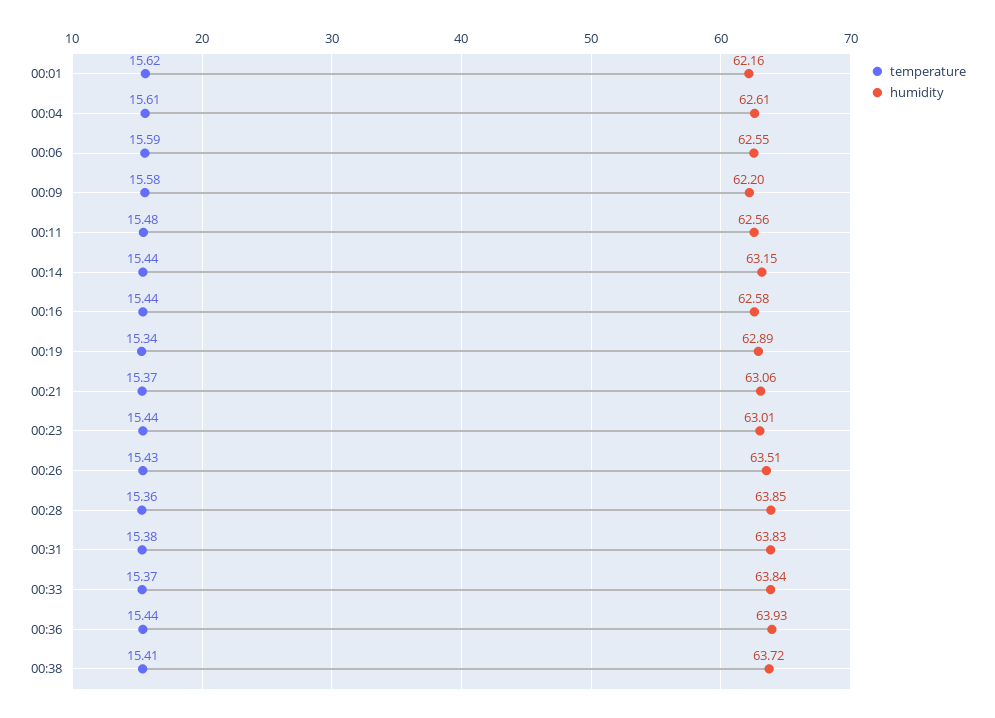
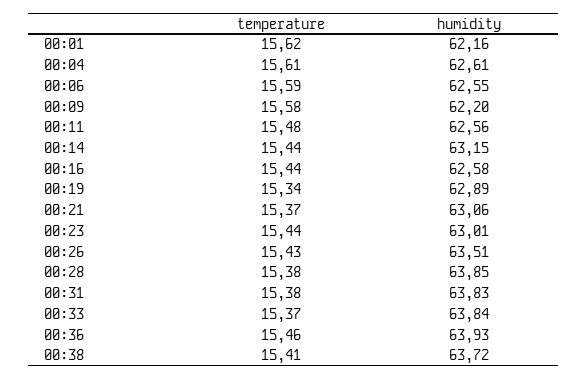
temperature, 00:28: 15.36 -> 15.38
temperature, 00:36: 15.44 -> 15.46

